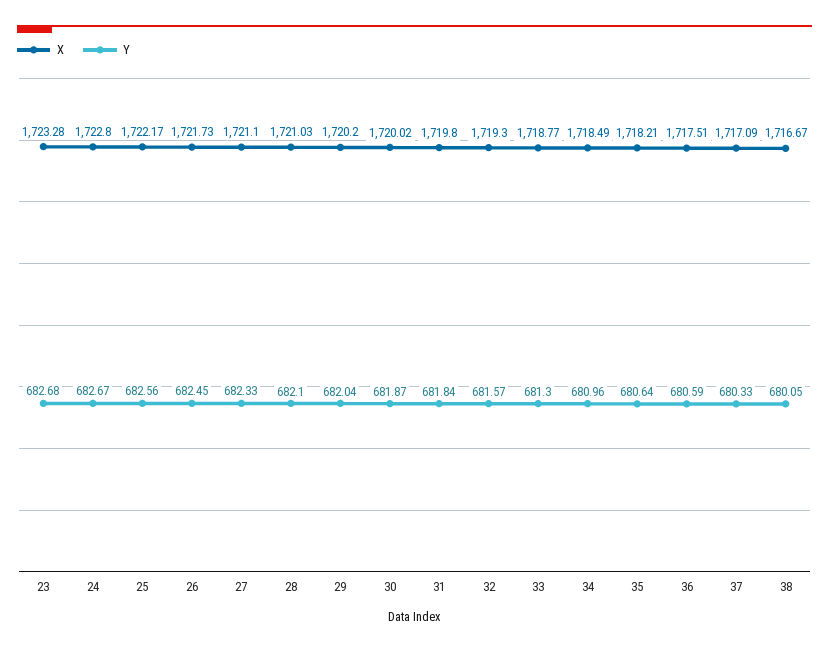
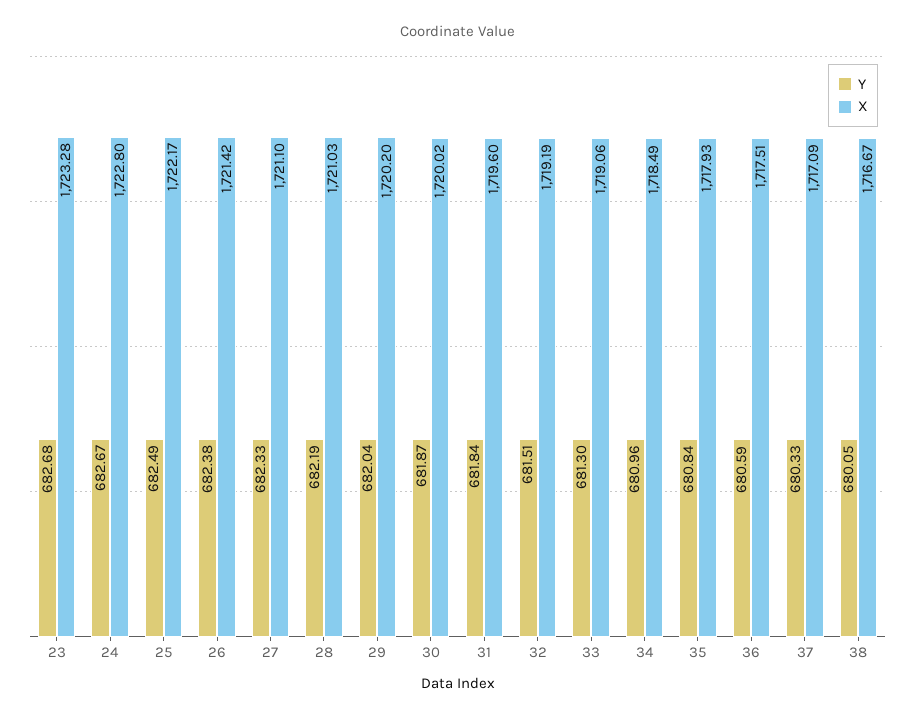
Y, 25: 682.56 -> 682.49
X, 26: 1721.73 -> 1721.42
Y, 26: 682.45 -> 682.38
Y, 28: 682.1 -> 682.19
X, 31: 1719.8 -> 1719.6
X, 32: 1719.3 -> 1719.19
Y, 32: 681.57 -> 681.51
X, 33: 1718.77 -> 1719.06
X, 35: 1718.21 -> 1717.93
Y, 35: 680.64 -> 680.84

